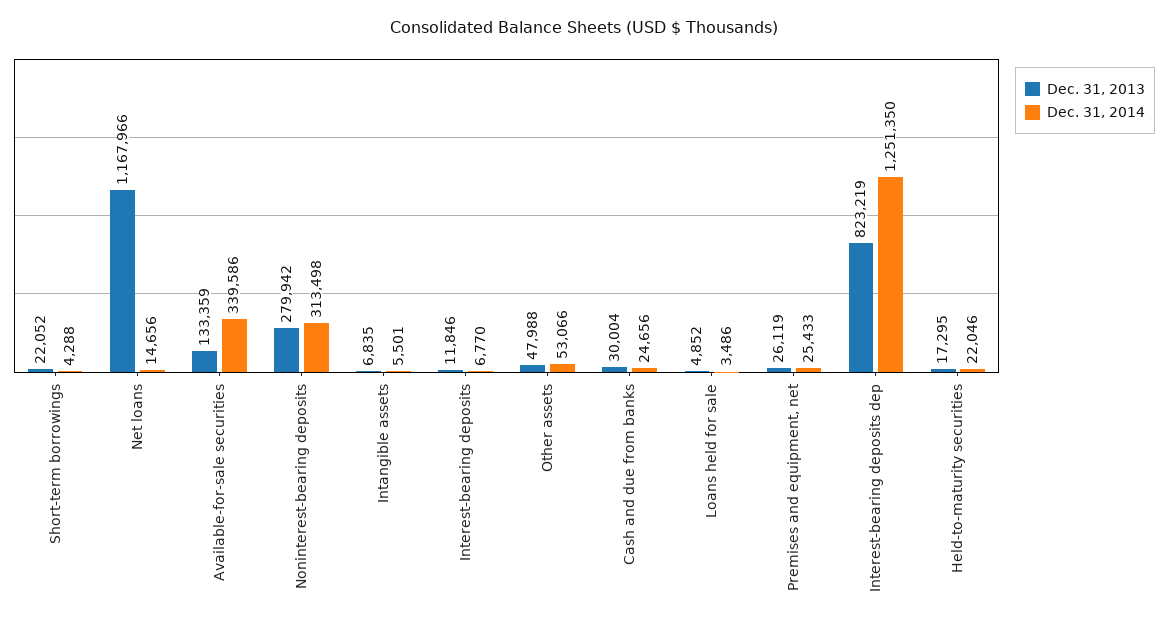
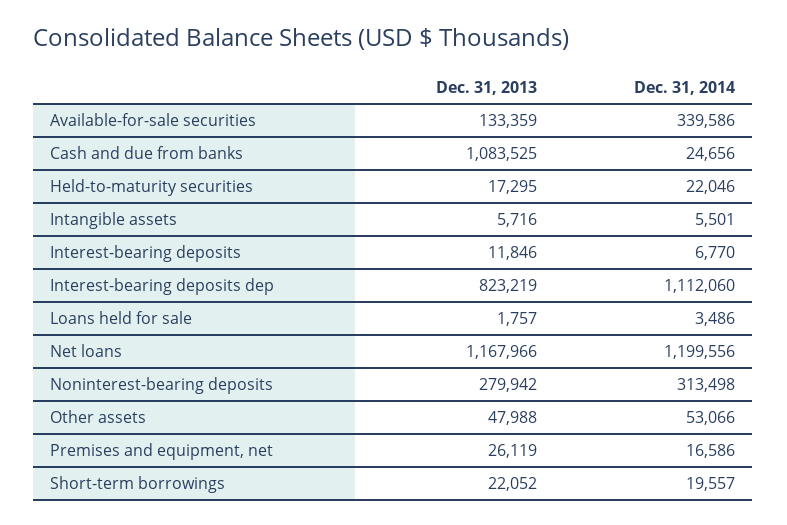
Dec. 31, 2014, Short-term borrowings: 4288 -> 19557
Dec. 31, 2014, Net loans: 14656 -> 1199556
Dec. 31, 2013, Intangible assets: 6835 -> 5716
Dec. 31, 2013, Cash and due from banks: 30004 -> 1083525
Dec. 31, 2013, Loans held for sale: 4852 -> 1757
Dec. 31, 2014, Premises and equipment, net: 25433 -> 16586
Dec. 31, 2014, Interest-bearing deposits dep: 1251350 -> 1112060

